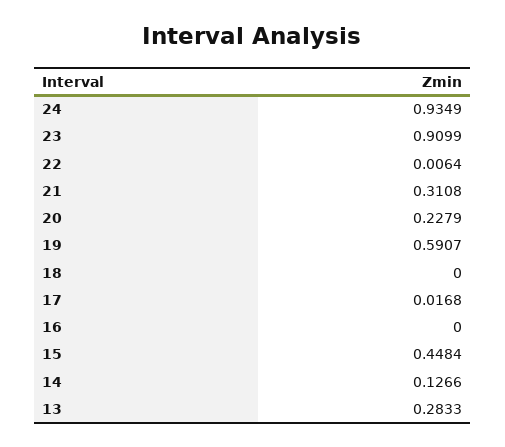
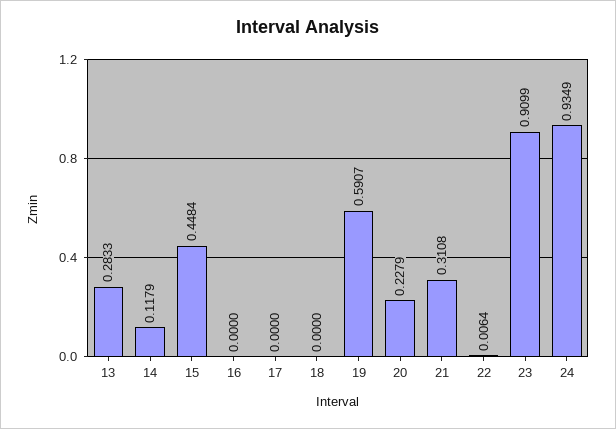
17: 0.0168 -> 0
14: 0.1266 -> 0.1179

